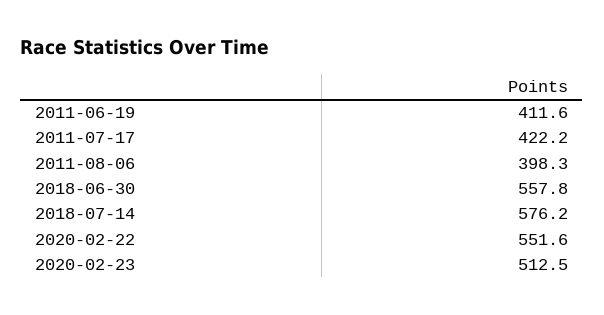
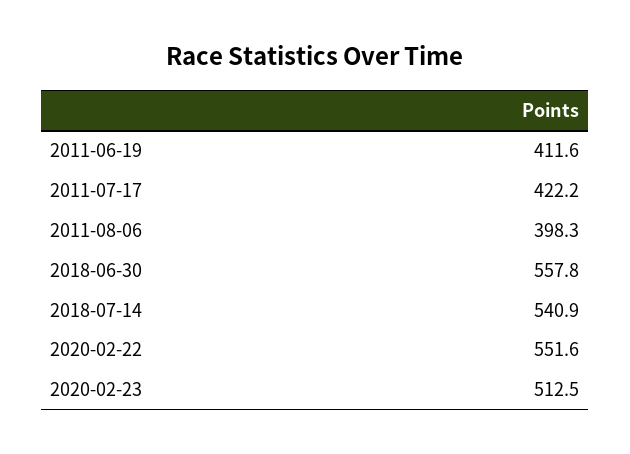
2018-07-14: 576.2 -> 540.9

